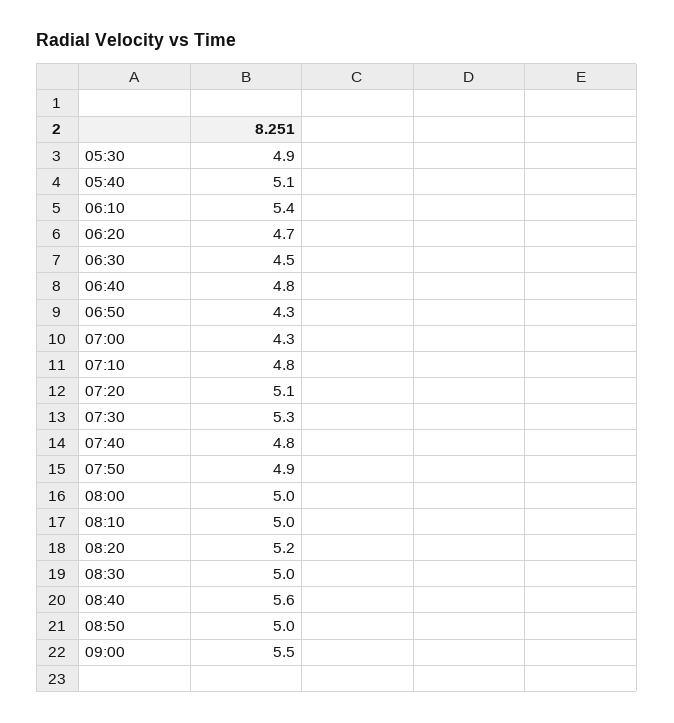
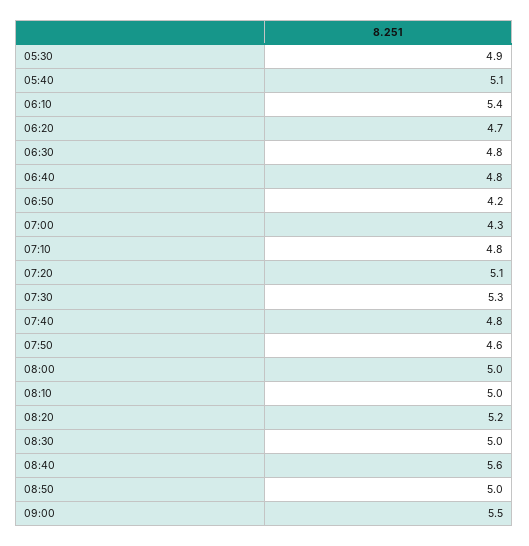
06:30: 4.5 -> 4.8
06:50: 4.3 -> 4.2
07:50: 4.9 -> 4.6

